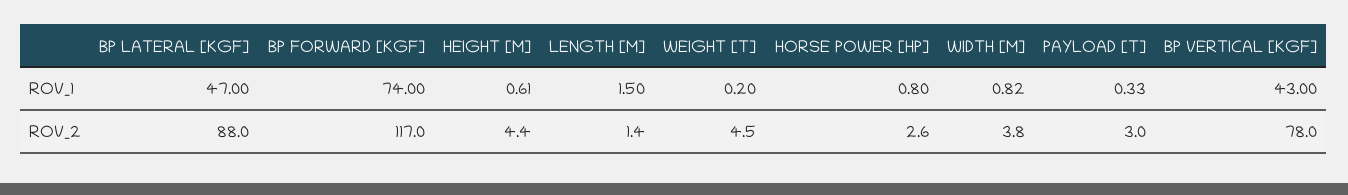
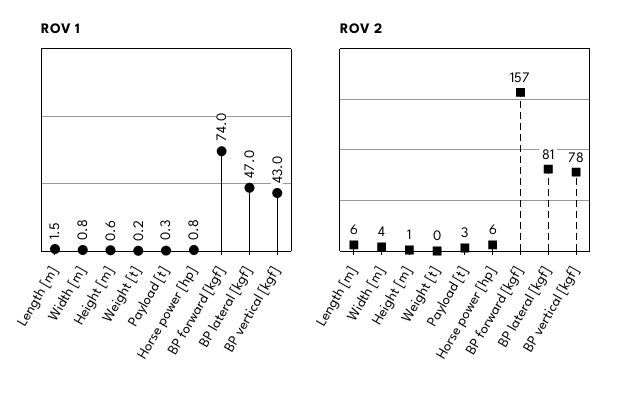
ROV_2, BP LATERAL [KGF]: 88 -> 81
ROV_2, BP FORWARD [KGF]: 117 -> 157
ROV_2, HEIGHT [M]: 4.4 -> 1
ROV_2, LENGTH [M]: 1.4 -> 6
ROV_2, WEIGHT [T]: 4.5 -> 0
ROV_2, HORSE POWER [HP]: 2.6 -> 6

